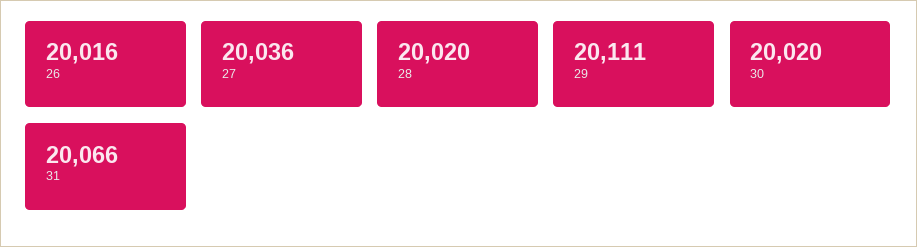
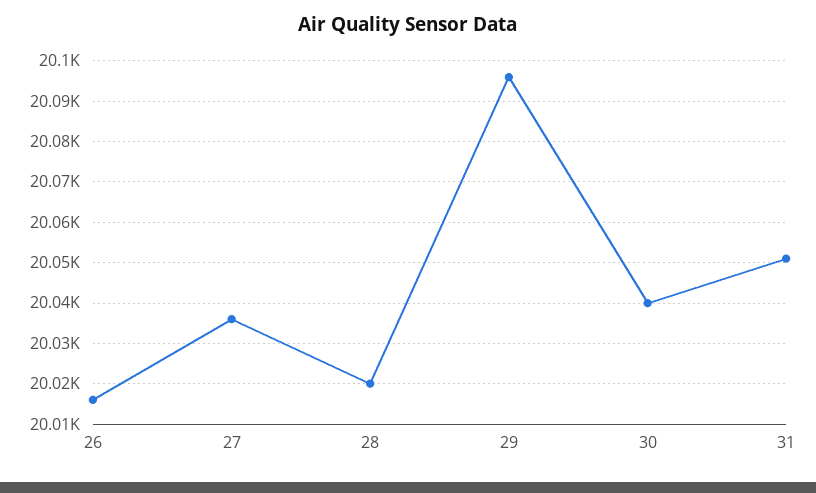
29: 20111 -> 20095
30: 20020 -> 20040
31: 20066 -> 20050

